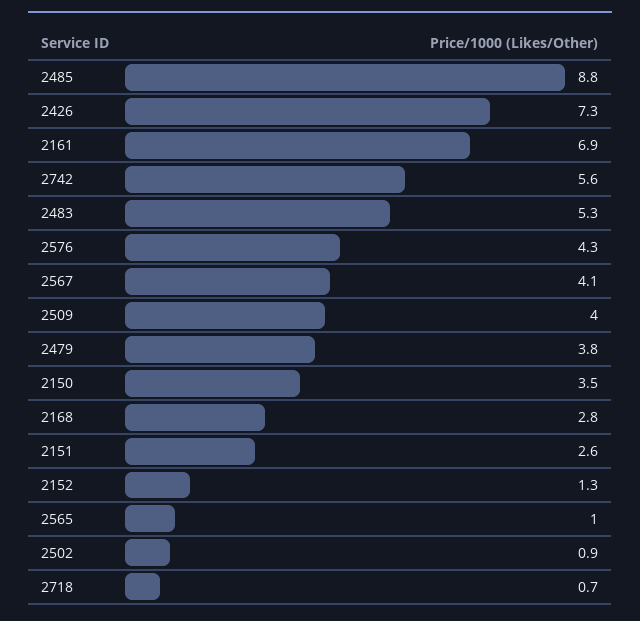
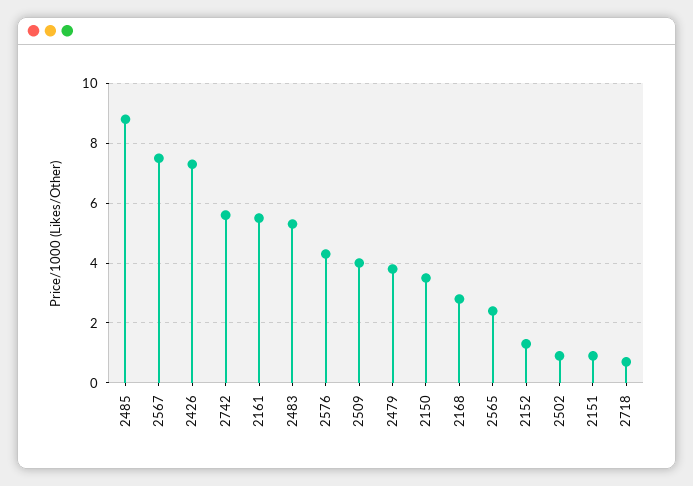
2161: 6.9 -> 5.5
2567: 4.1 -> 7.5
2151: 2.6 -> 1
2565: 1 -> 2.5

